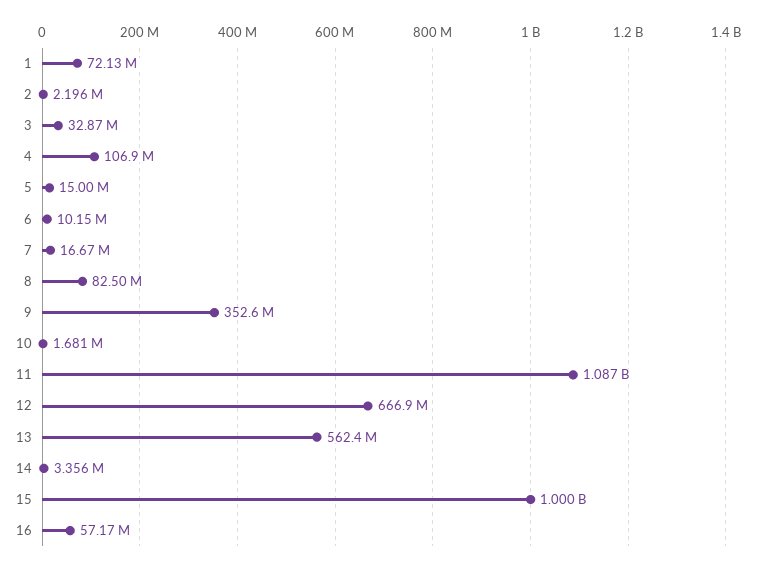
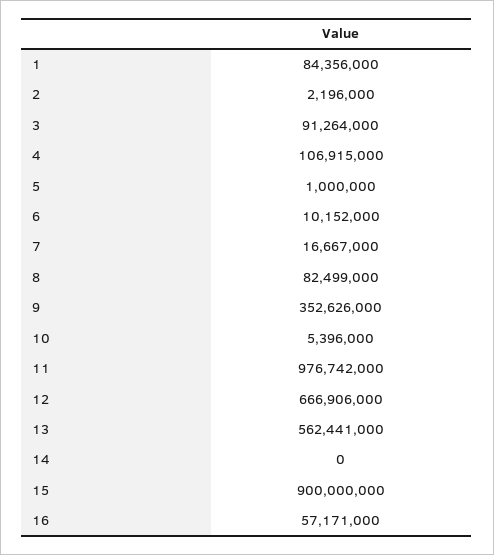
1: 72130000 -> 84356000
3: 32870000 -> 91264000
5: 15000000 -> 1000000
10: 1681000 -> 5396000
11: 1087000000 -> 976742000
14: 3356000 -> 0
15: 1000000000 -> 900000000

